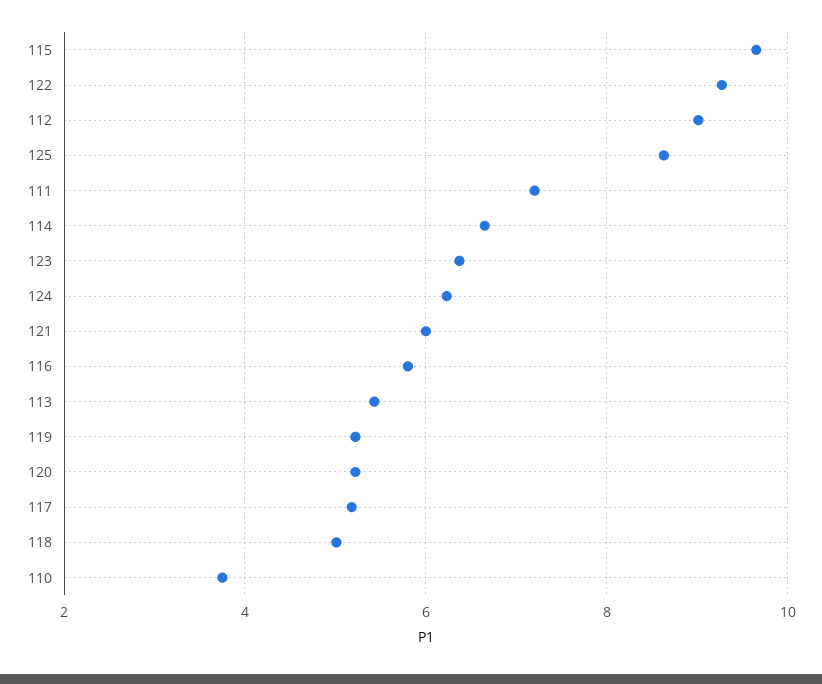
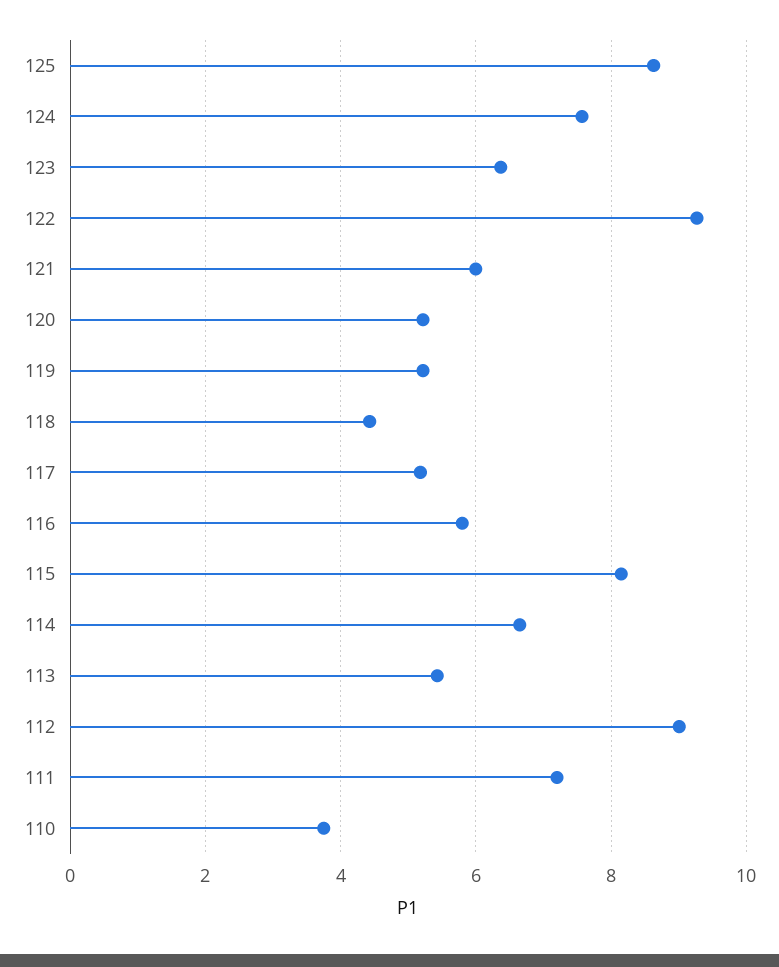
115: 9.6 -> 8.2
124: 6.2 -> 7.6
118: 5 -> 4.4

